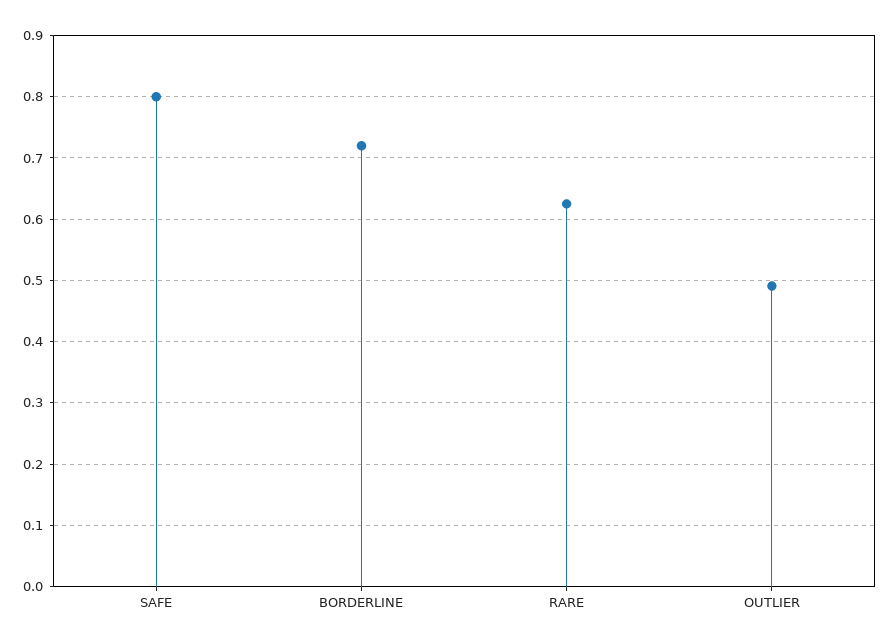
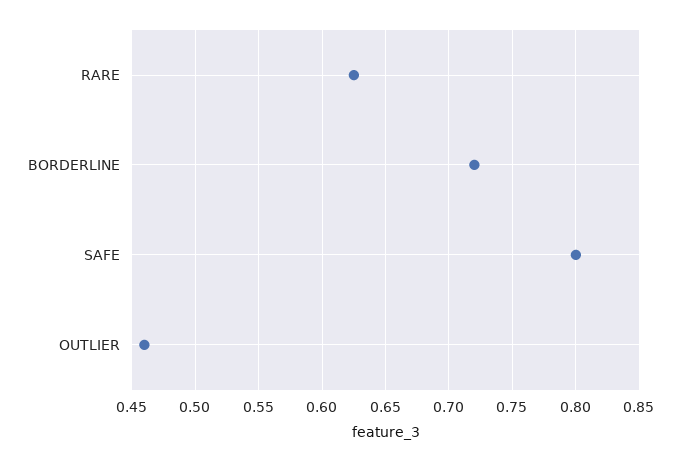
OUTLIER: 0.49 -> 0.46

